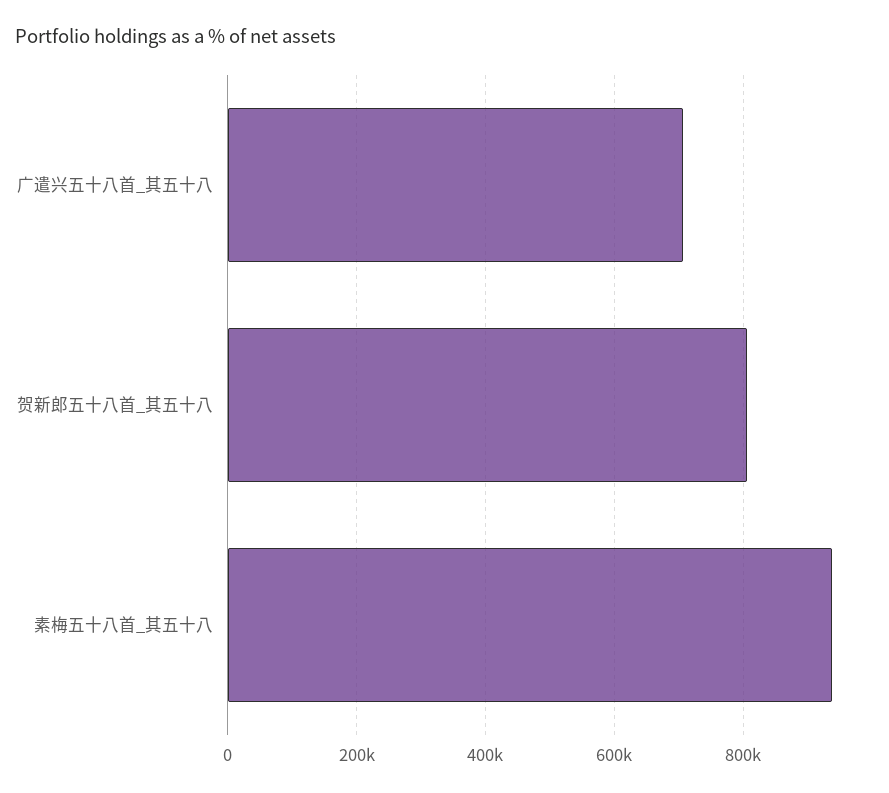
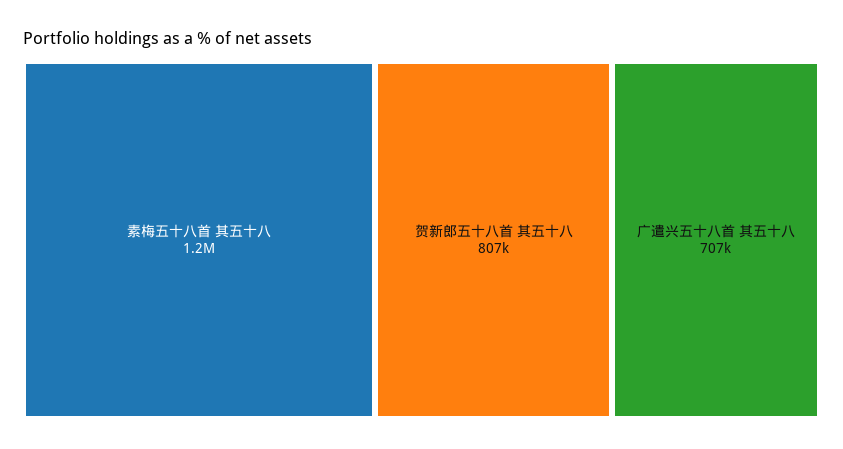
素梅五十八首_其五十八: 940000 -> 1200000

